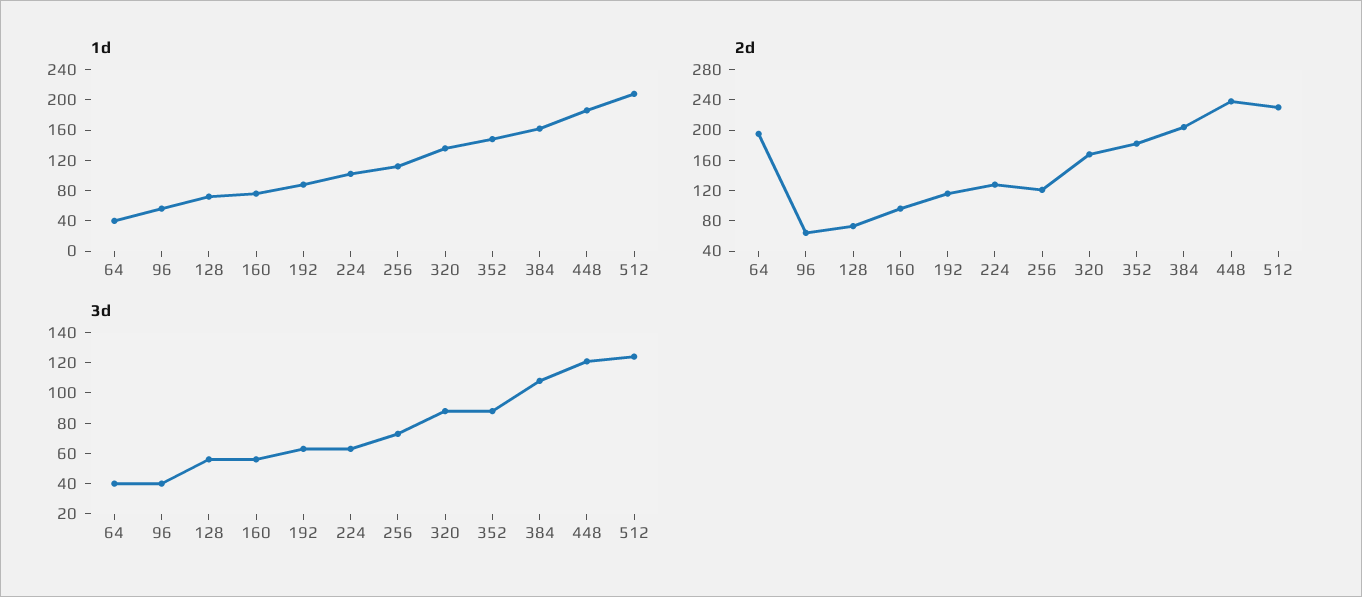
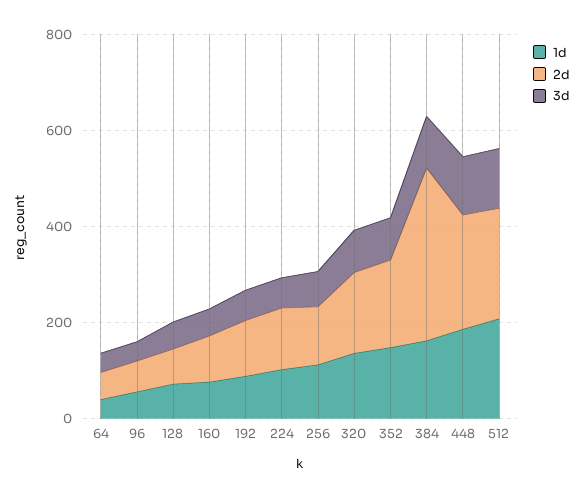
2d, 64: 200 -> 50
2d, 384: 200 -> 350

